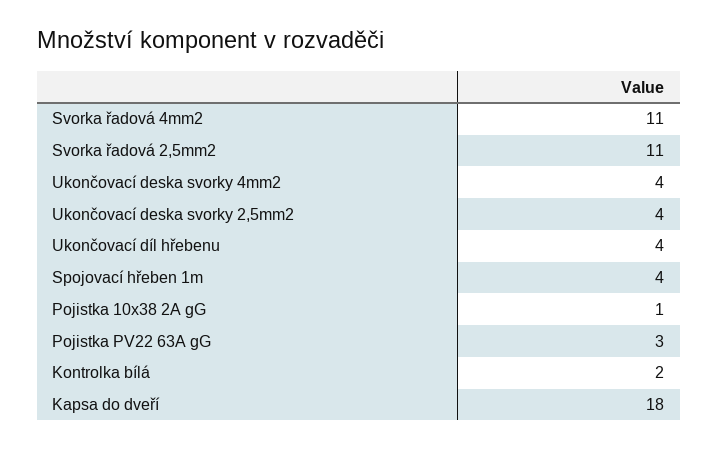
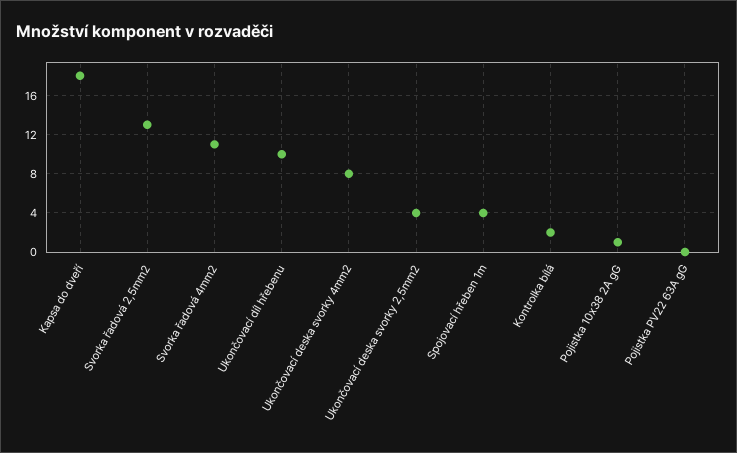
Svorka řadová 2,5mm2: 11 -> 13
Ukončovací deska svorky 4mm2: 4 -> 8
Ukončovací díl hřebenu: 4 -> 10
Pojistka PV22 63A gG: 3 -> 0

